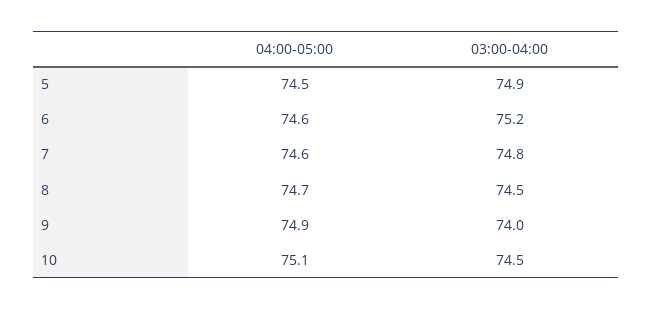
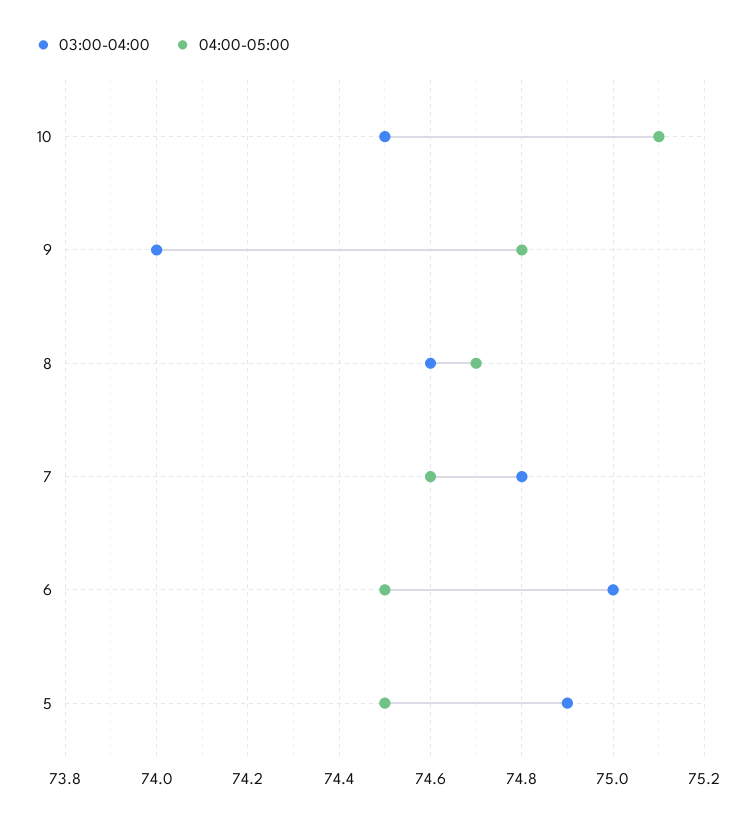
04:00-05:00, 6: 74.6 -> 74.5
03:00-04:00, 6: 75.2 -> 75
03:00-04:00, 8: 74.5 -> 74.6
04:00-05:00, 9: 74.9 -> 74.8

